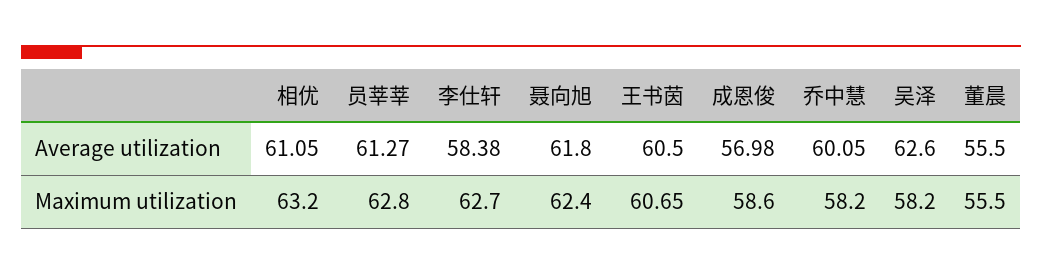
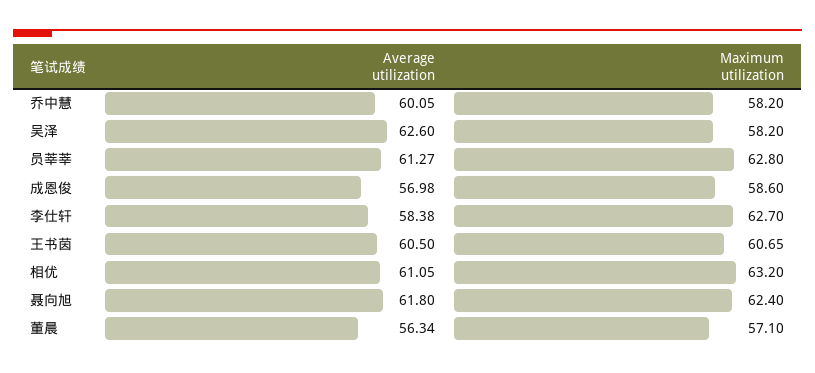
董晨, Average utilization: 55.5 -> 56.34
董晨, Maximum utilization: 55.5 -> 57.1

